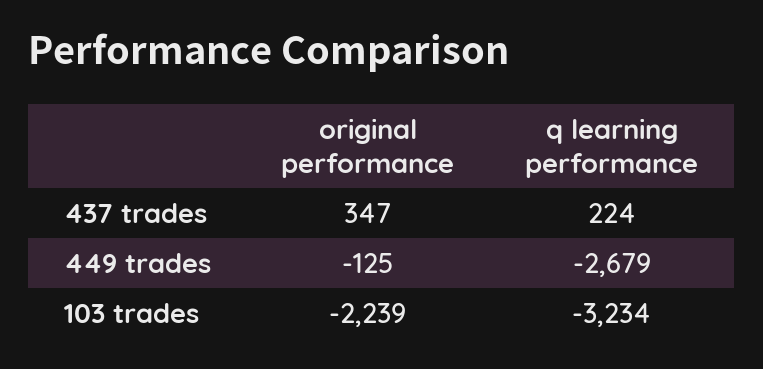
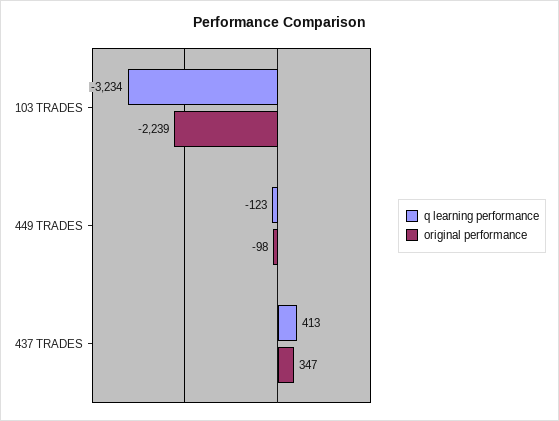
q learning performance, 437 trades: 224 -> 413
original performance, 449 trades: -125 -> -98
q learning performance, 449 trades: -2679 -> -123

